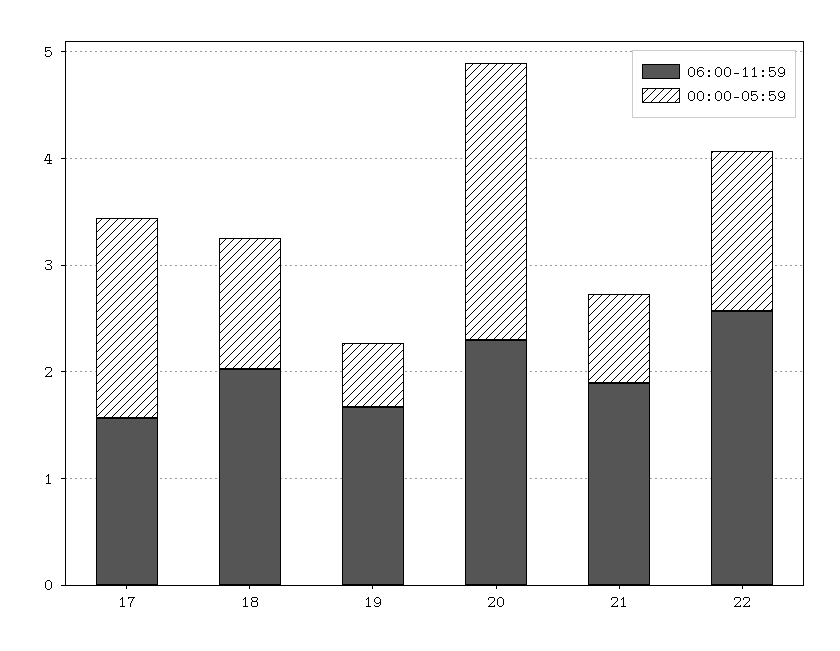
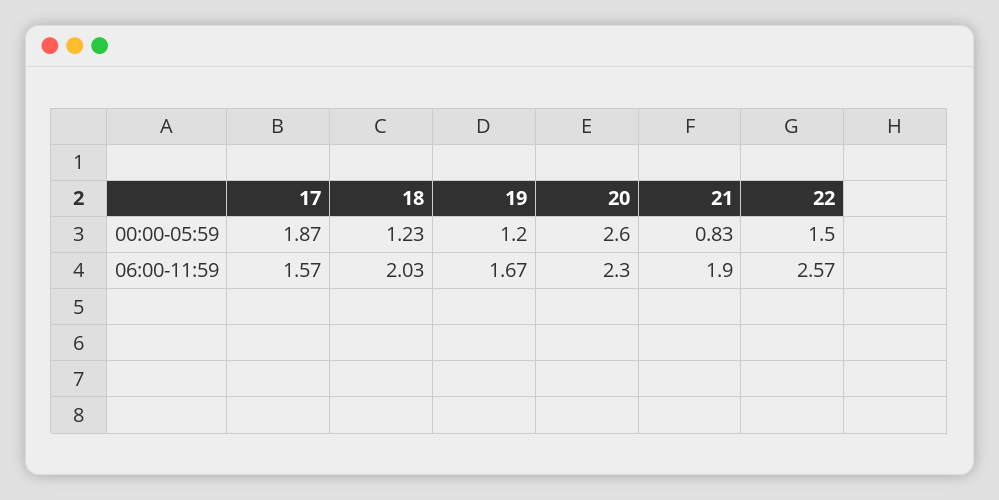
00:00-05:59, 19: 0.6 -> 1.2

